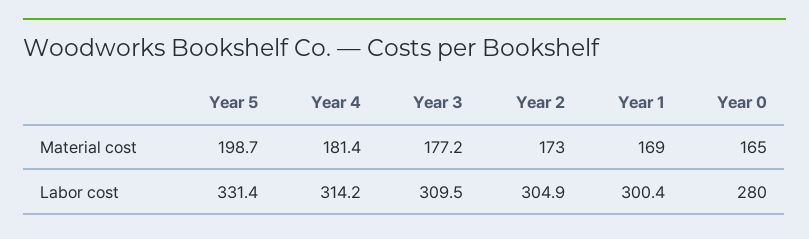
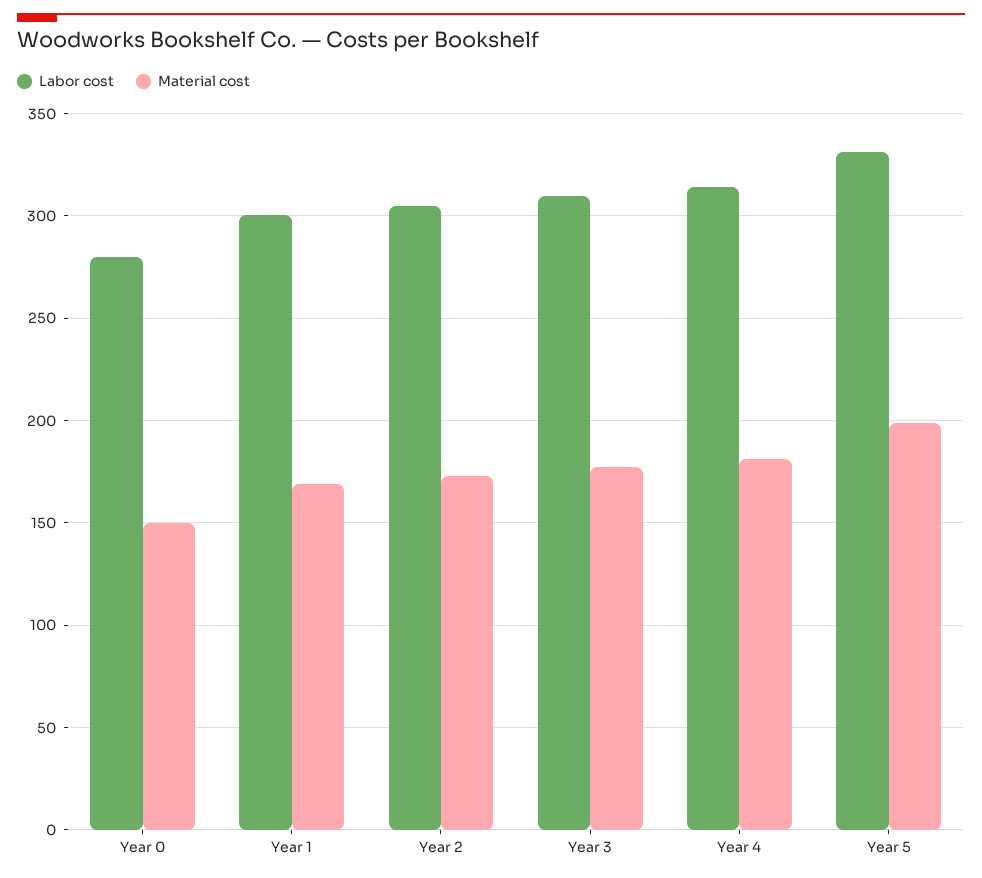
Material cost, Year 0: 165 -> 150

